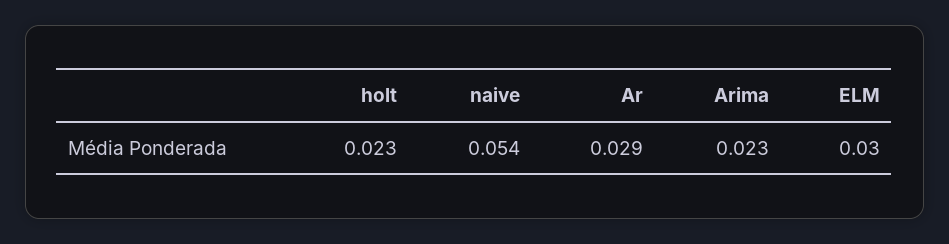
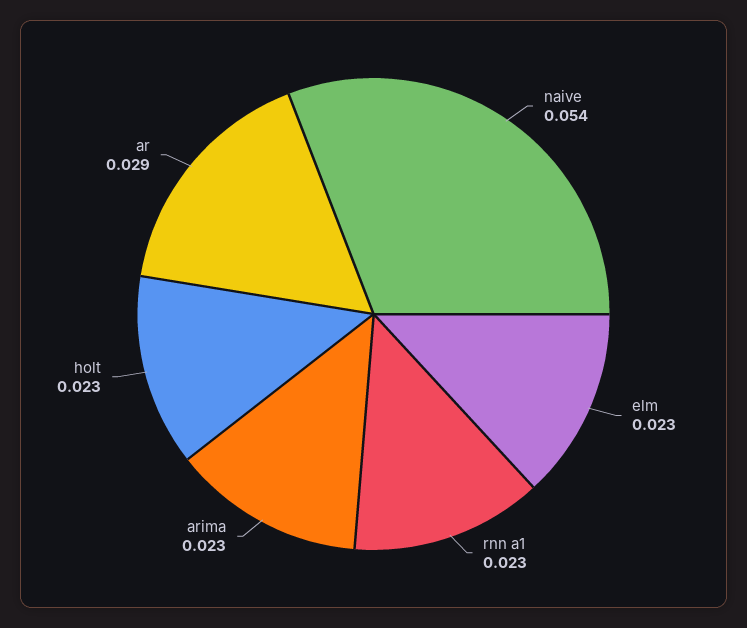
ELM: 0.03 -> 0.023
rnn a1: none -> 0.023

